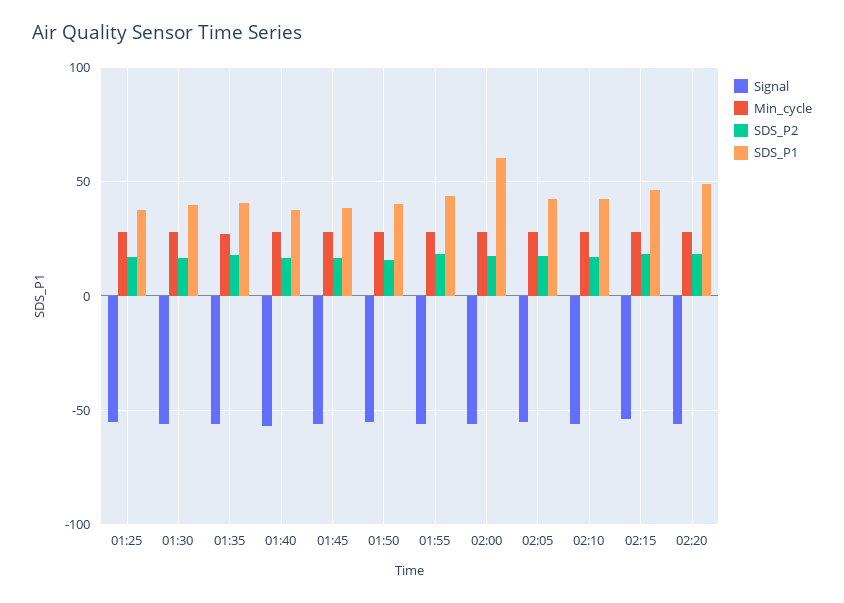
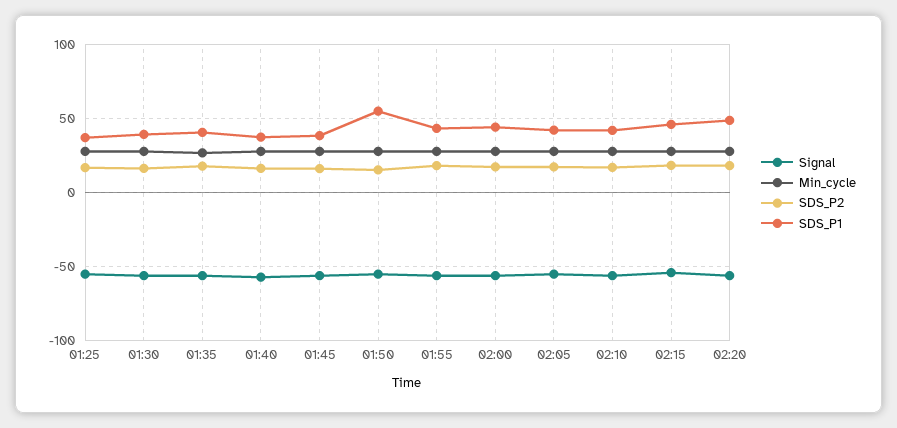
SDS_P1, 01:50: 40 -> 55
SDS_P1, 02:00: 60 -> 45

